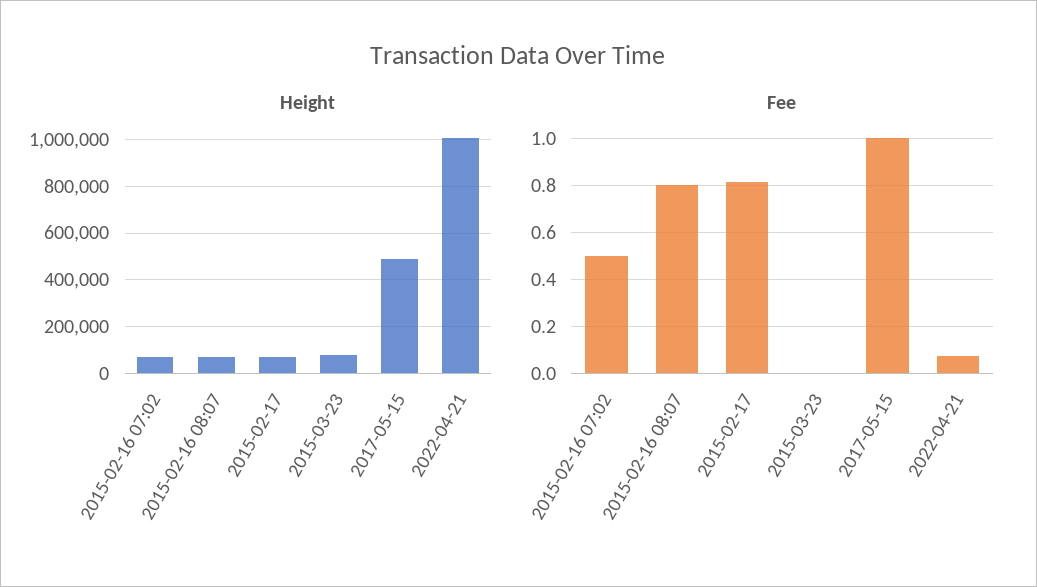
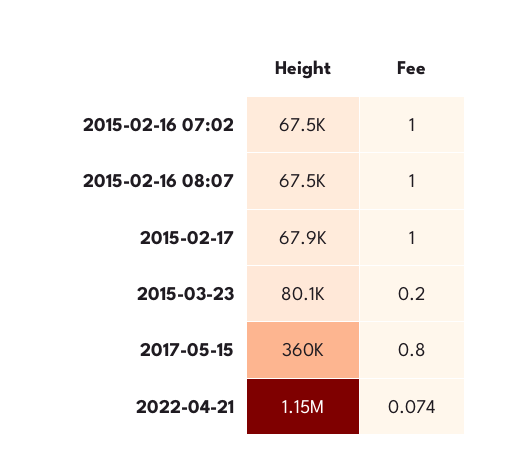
Height, 2017-05-15: 500000 -> 360000
Height, 2022-04-21: 1000000 -> 1150000
Fee, 2015-02-16 07:02: 0.5 -> 1
Fee, 2015-02-16 08:07: 0.8 -> 1
Fee, 2015-02-17: 0.8 -> 1
Fee, 2015-03-23: 0 -> 0.2
Fee, 2017-05-15: 1 -> 0.8

